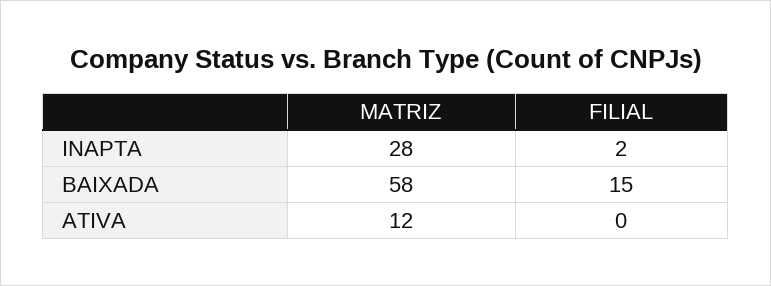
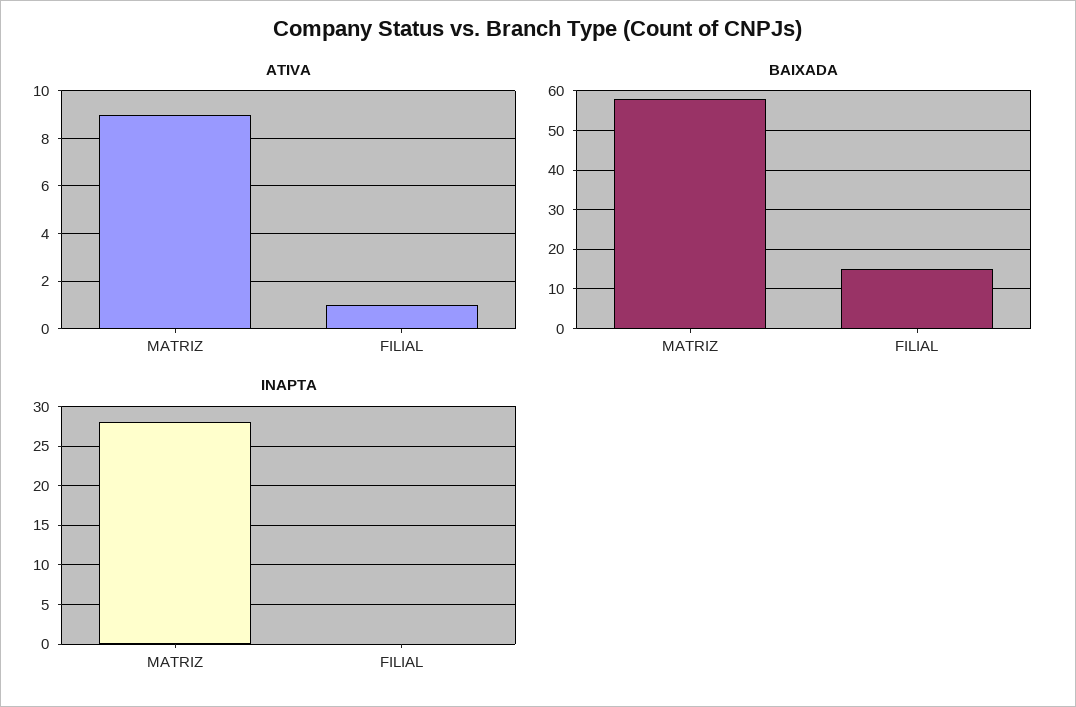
INAPTA, FILIAL: 2 -> 0
ATIVA, MATRIZ: 12 -> 9
ATIVA, FILIAL: 0 -> 1

